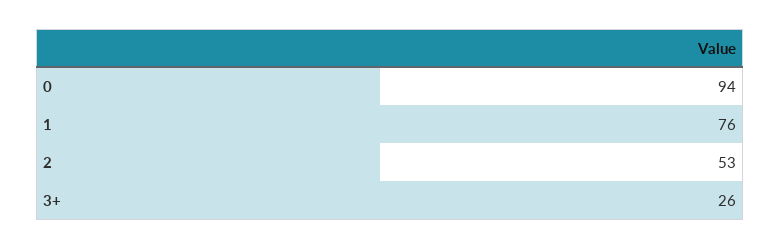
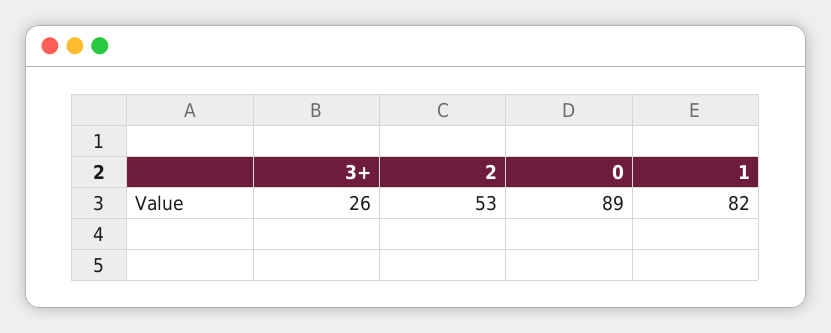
0: 94 -> 89
1: 76 -> 82

